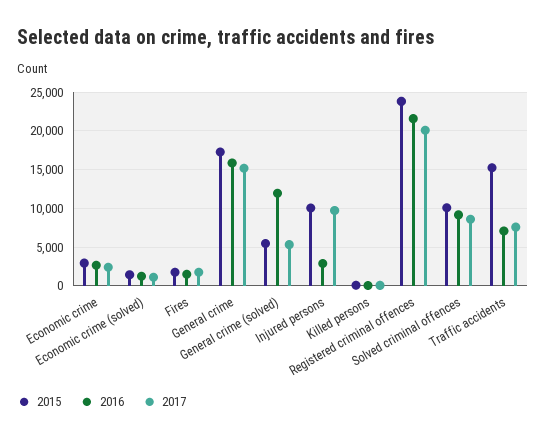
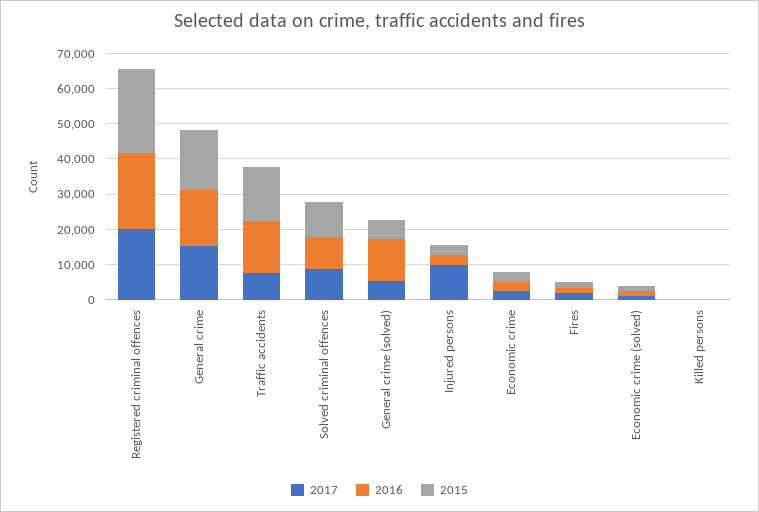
2015, Injured persons: 10000 -> 2500
2016, Traffic accidents: 7000 -> 15000

